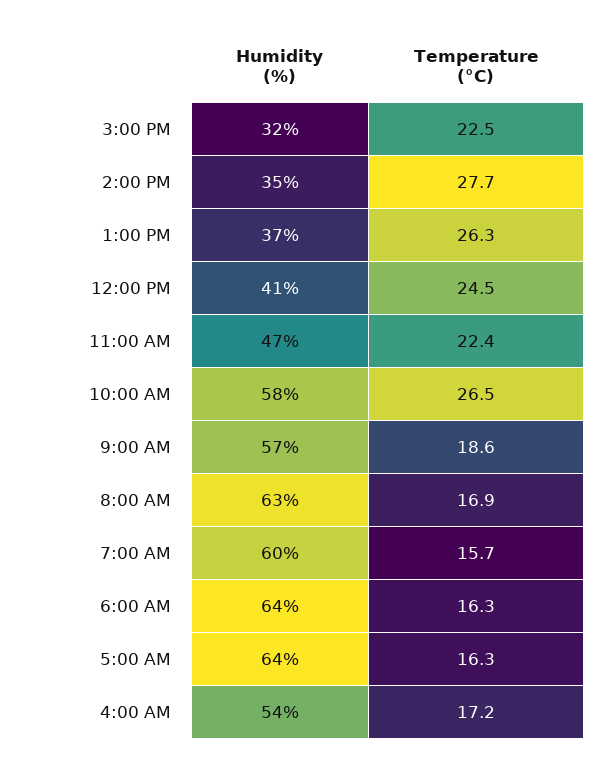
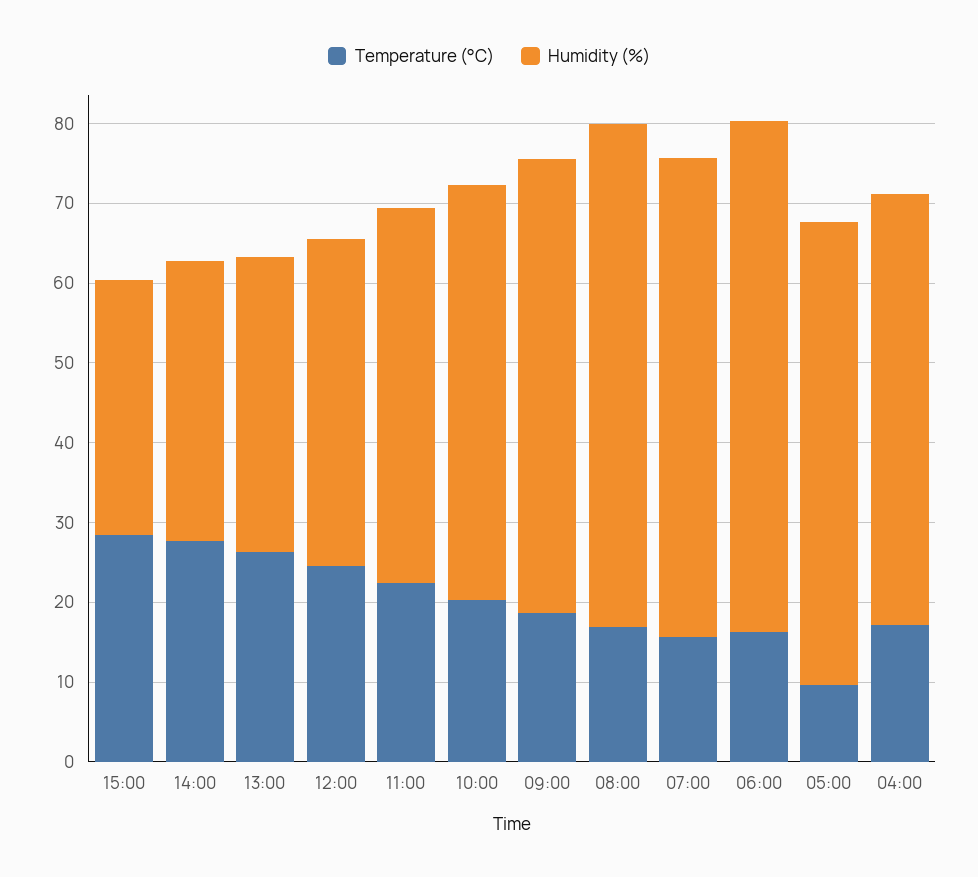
Temperature (°C), 3:00 PM: 22.5 -> 28
Humidity (%), 10:00 AM: 58 -> 52
Temperature (°C), 10:00 AM: 26.5 -> 20
Humidity (%), 5:00 AM: 64 -> 58
Temperature (°C), 5:00 AM: 16.3 -> 10

